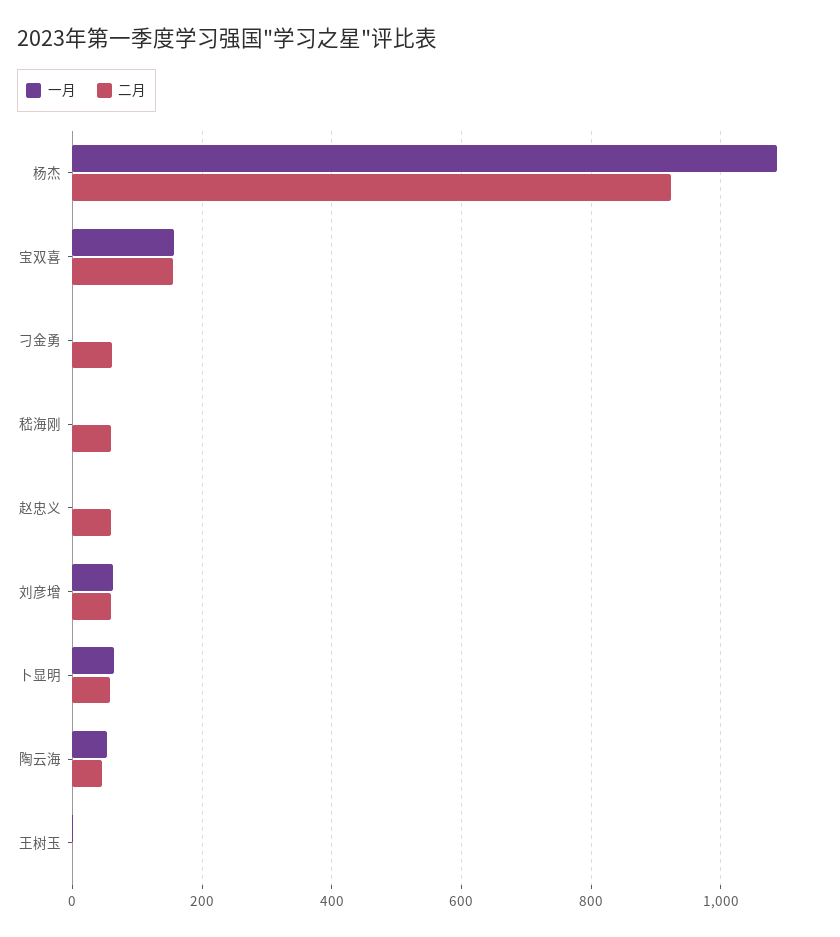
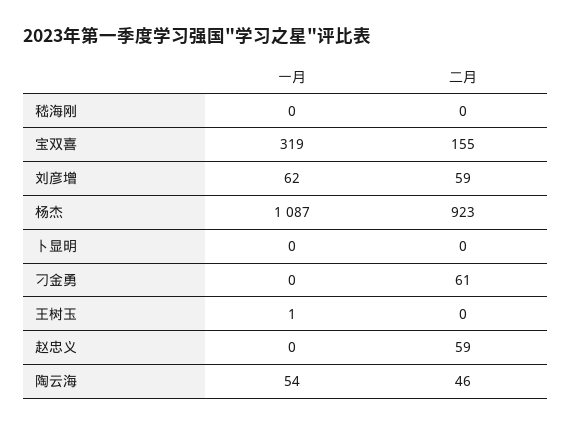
一月, 宝双喜: 160 -> 319
二月, 嵇海刚: 60 -> 0
一月, 卜显明: 60 -> 0
二月, 卜显明: 60 -> 0

